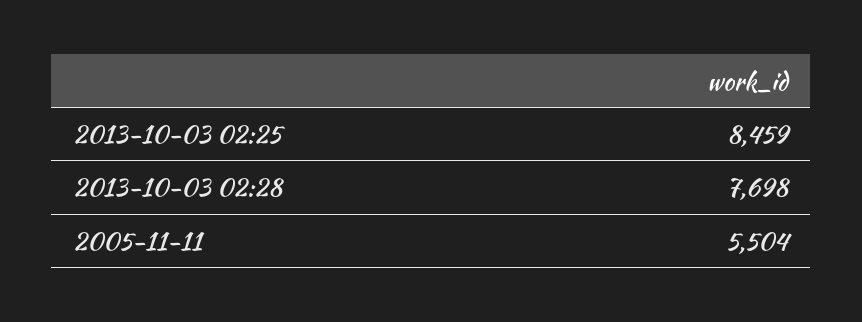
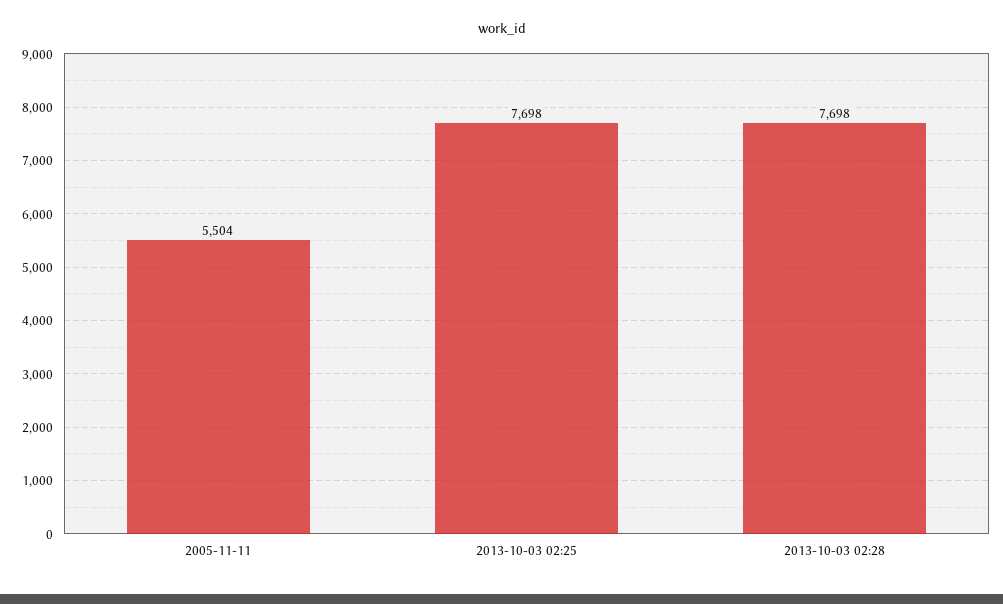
2013-10-03 02:25: 8459 -> 7698

